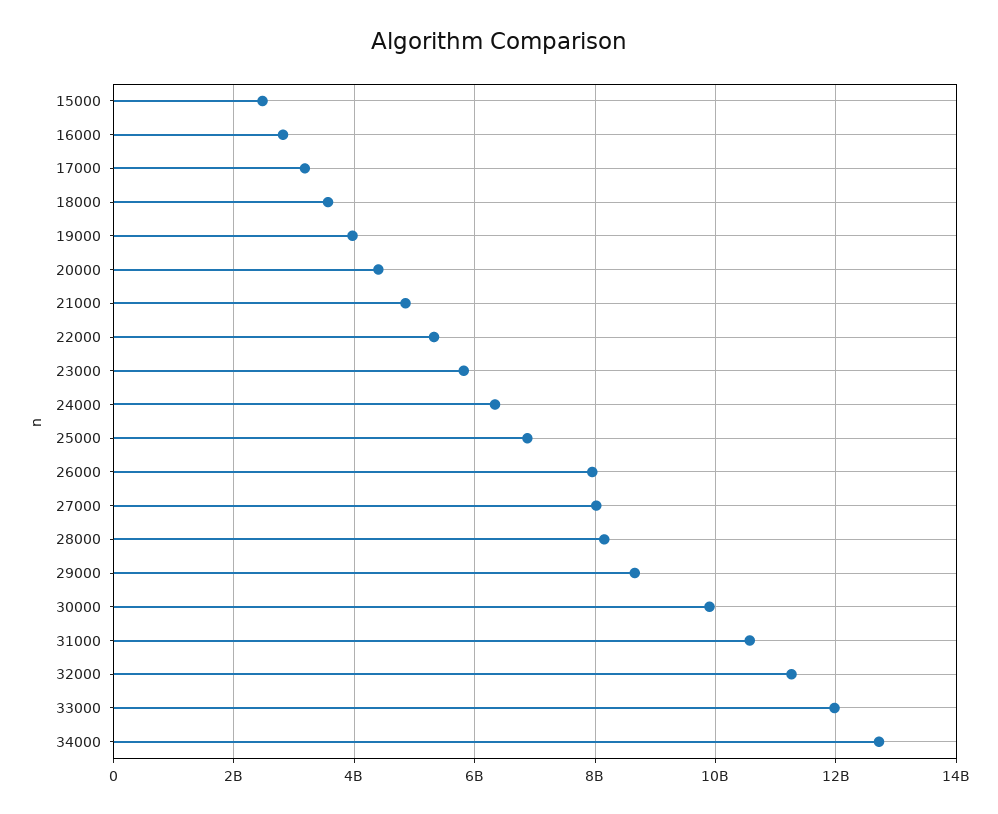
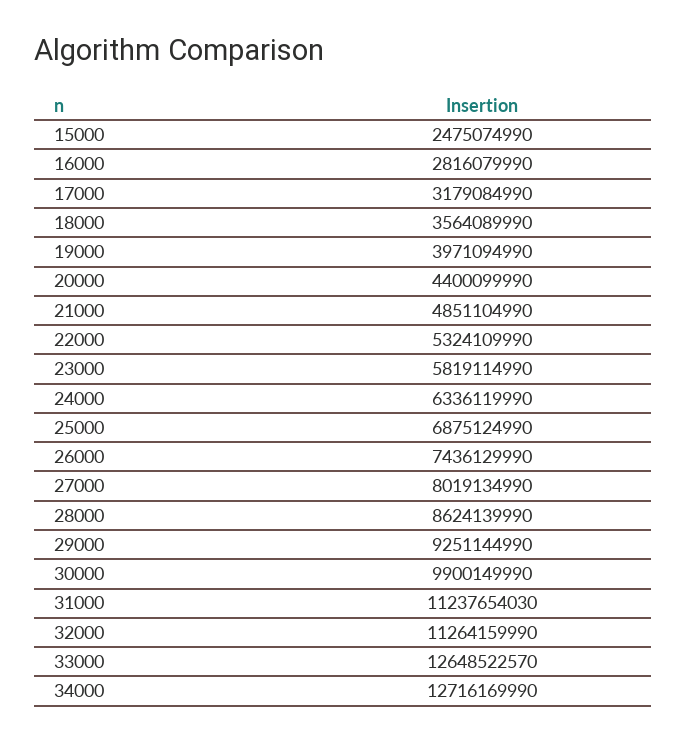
26000: 8000000000 -> 7436129990
28000: 8200000000 -> 8624139990
29000: 8600000000 -> 9251144990
31000: 10600000000 -> 11237654030
33000: 12000000000 -> 12648522570

